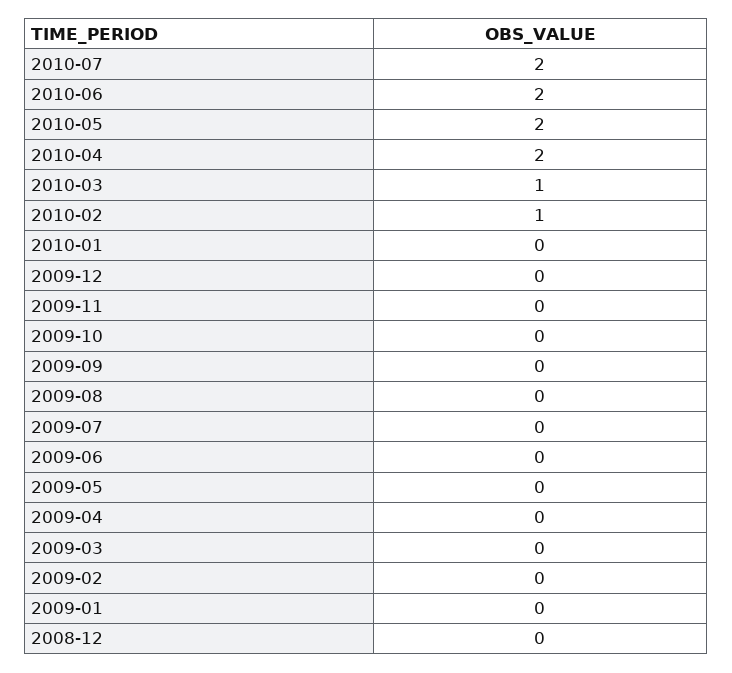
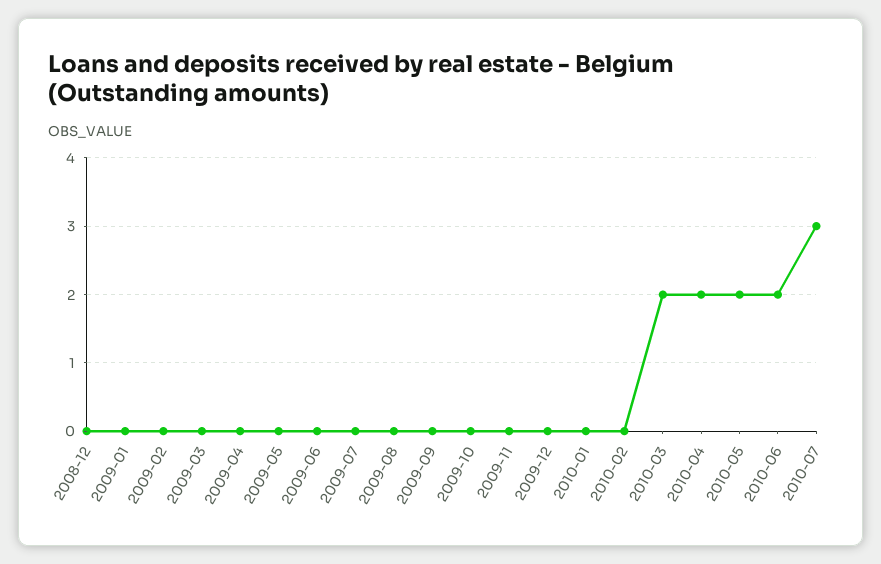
2010-07: 2 -> 3
2010-03: 1 -> 2
2010-02: 1 -> 0

